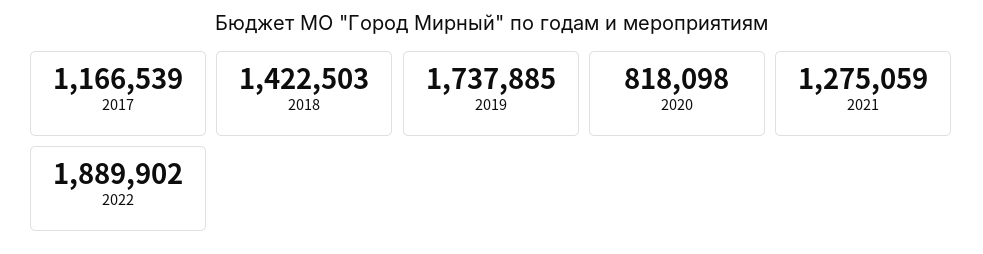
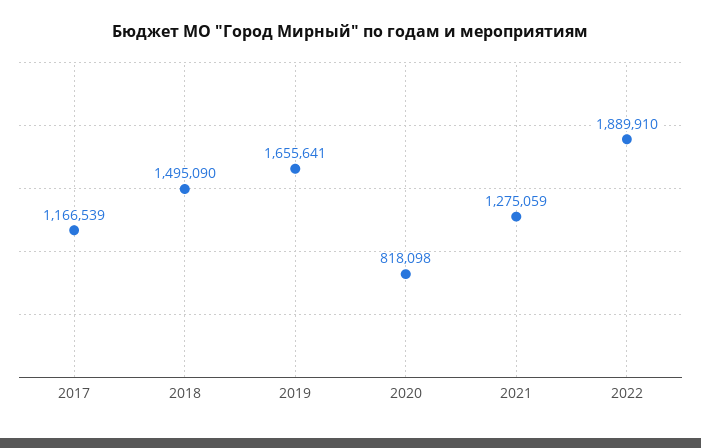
2018: 1422503 -> 1495090
2019: 1737885 -> 1655641
2022: 1889902 -> 1889910

